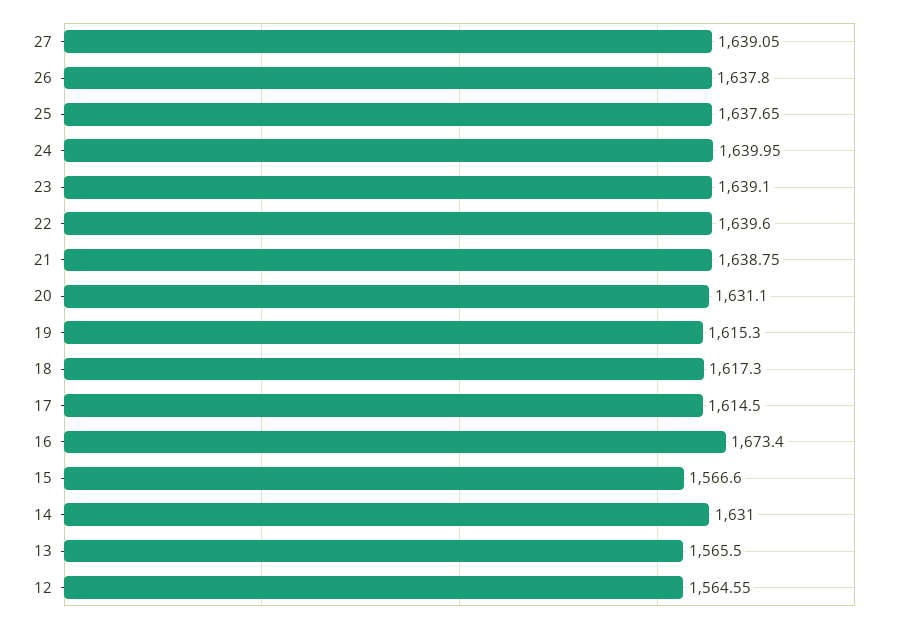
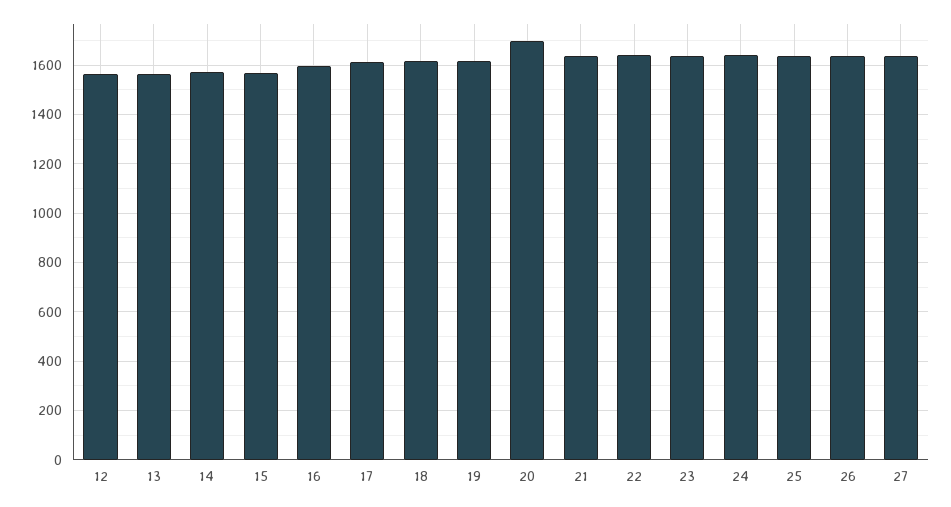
20: 1631.1 -> 1700
16: 1673.4 -> 1600
14: 1631 -> 1575

